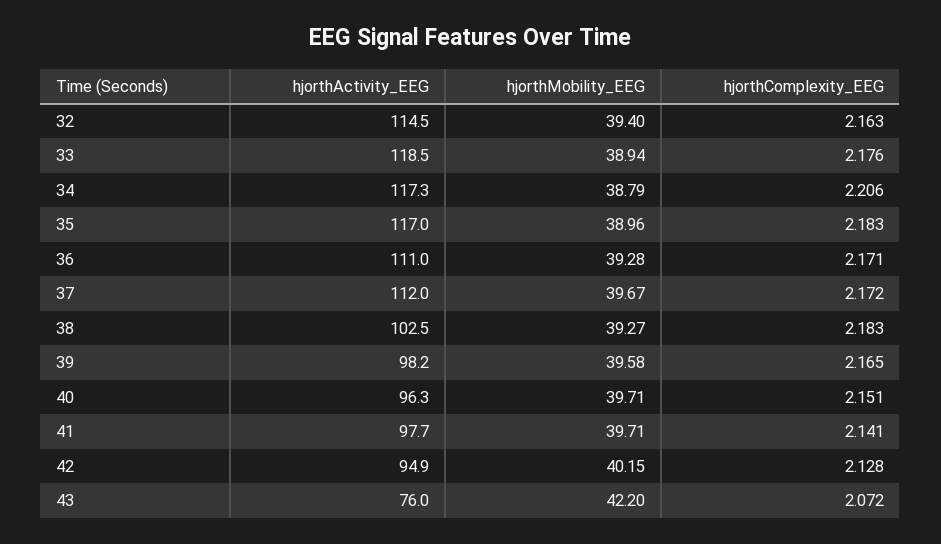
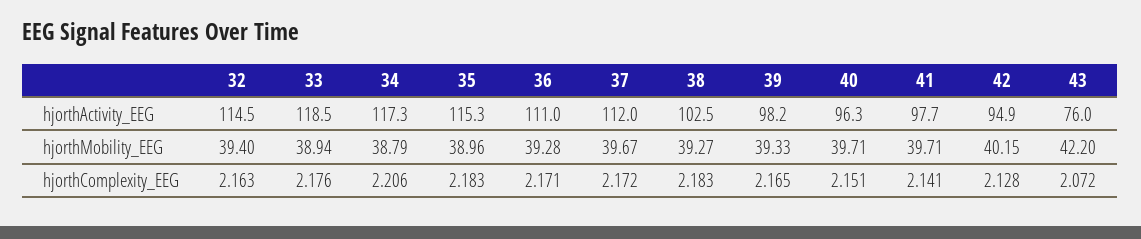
hjorthActivity_EEG, 35: 117 -> 115.3
hjorthMobility_EEG, 39: 39.58 -> 39.33

